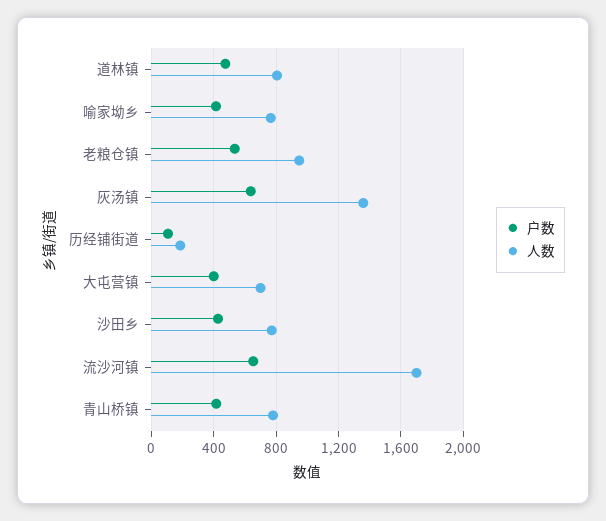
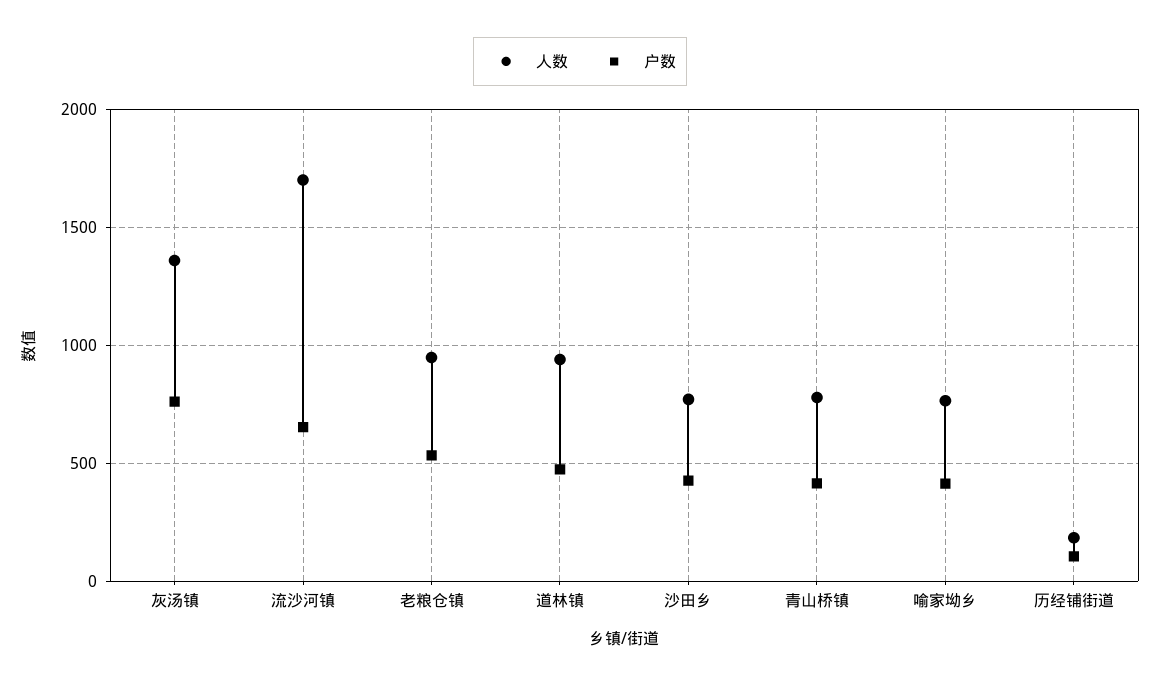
人数, 道林镇: 800 -> 950
户数, 灰汤镇: 650 -> 750
户数, 大屯营镇: 400 -> none
人数, 大屯营镇: 700 -> none

